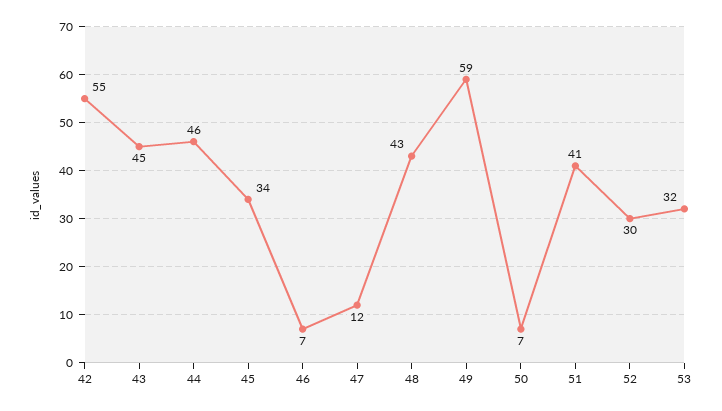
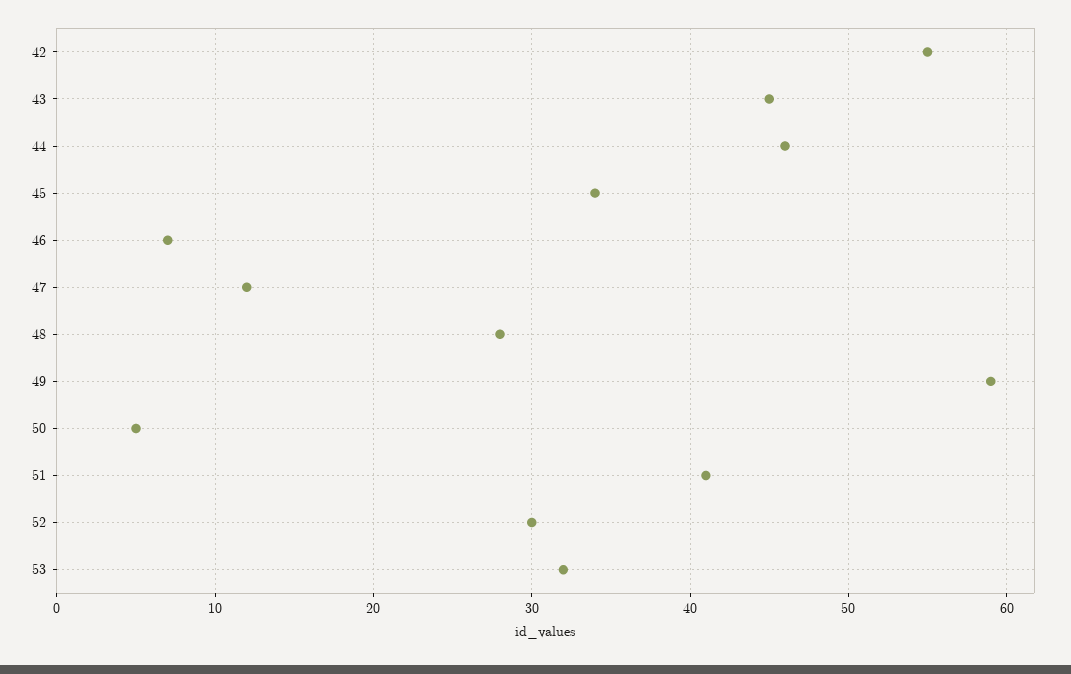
48: 43 -> 28
50: 7 -> 5

